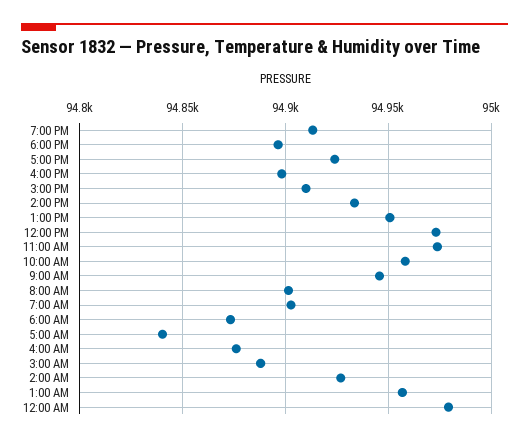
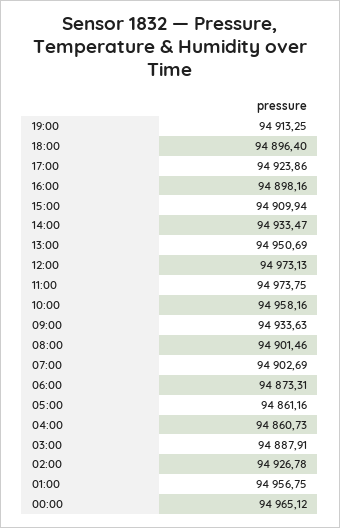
9:00 AM: 94945 -> 94933.63
5:00 AM: 94840 -> 94861.16
4:00 AM: 94875 -> 94860.73
12:00 AM: 94980 -> 94965.12

